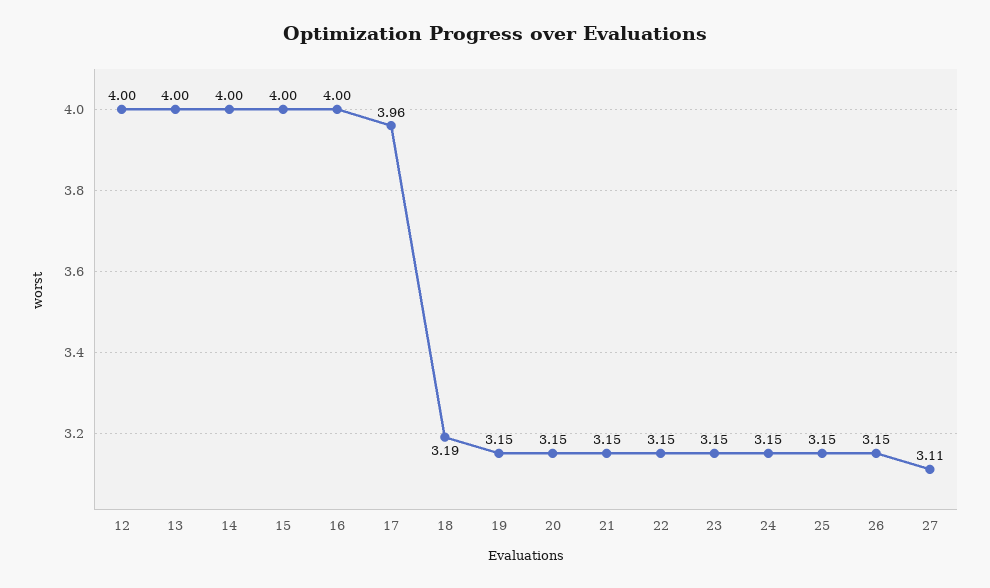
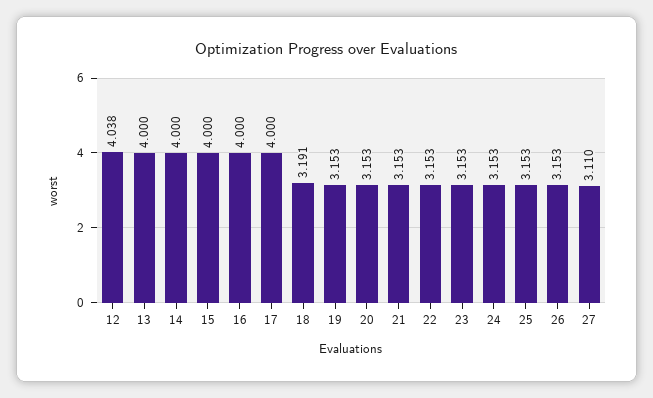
12: 4 -> 4.038
17: 3.96 -> 4

